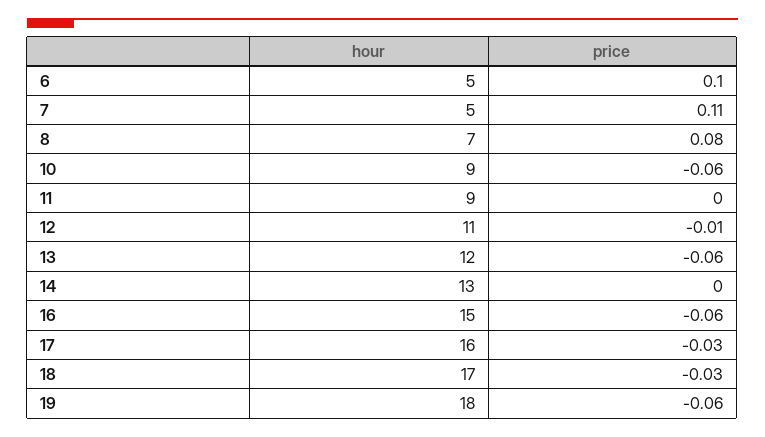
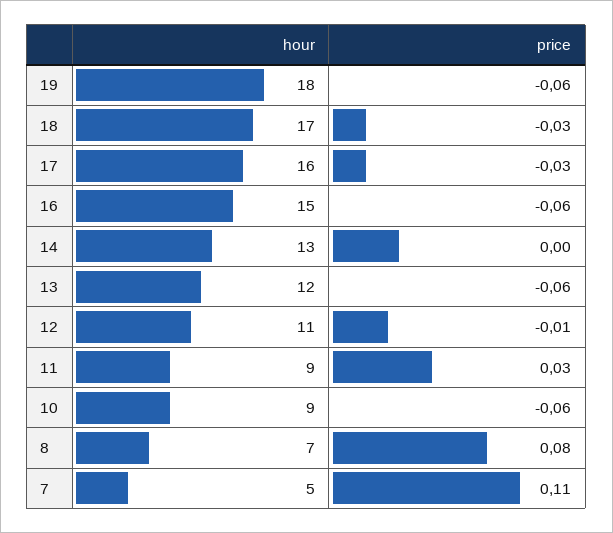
hour, 6: 5 -> none
price, 6: 0.1 -> none
price, 11: 0 -> 0.03

